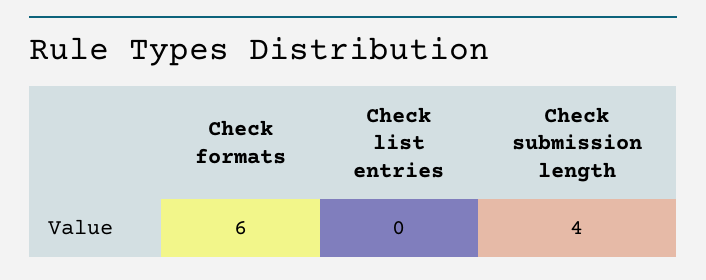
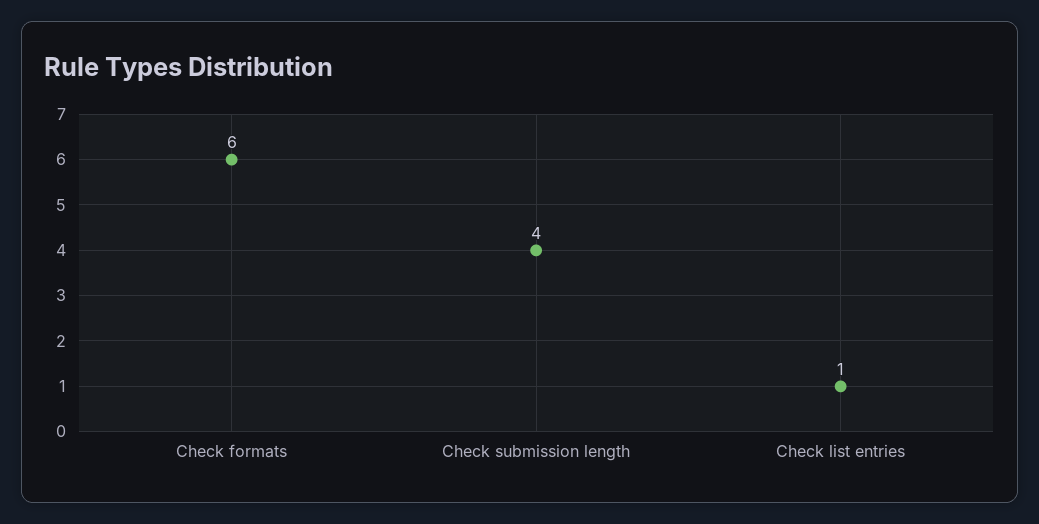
Check list entries: 0 -> 1

